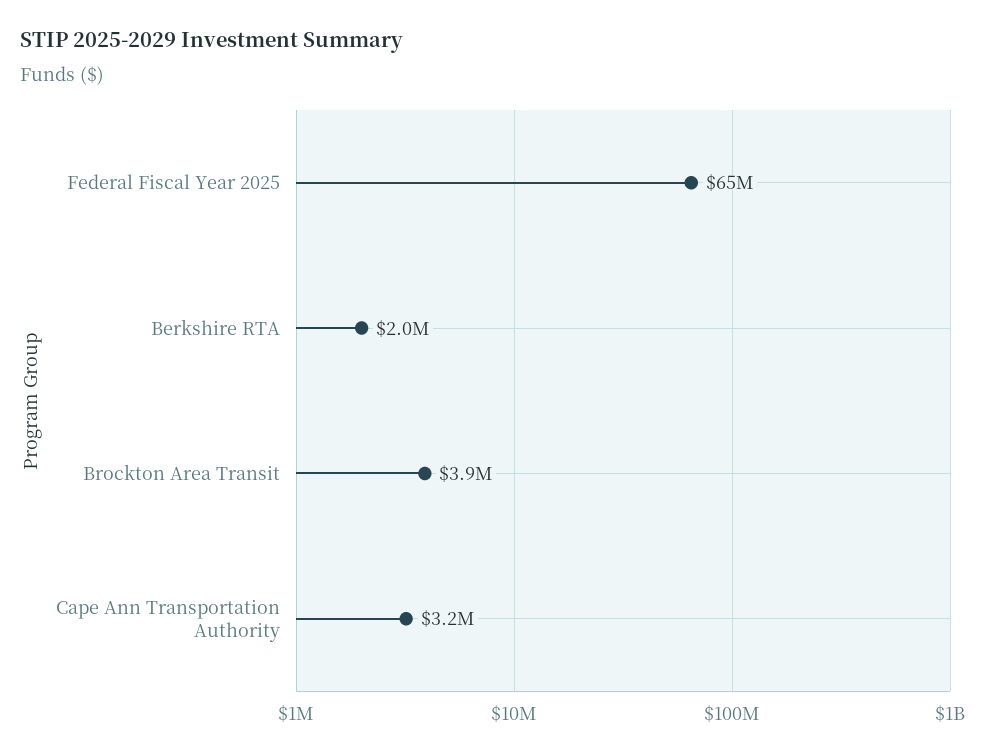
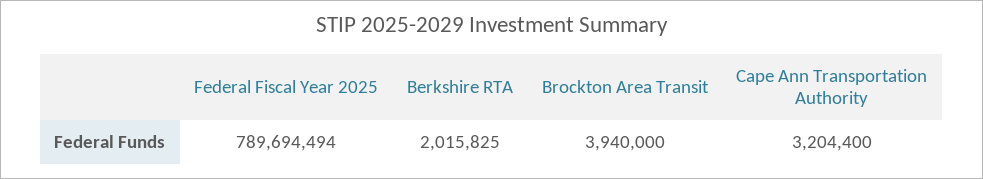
Federal Fiscal Year 2025: 65000000 -> 789694494

